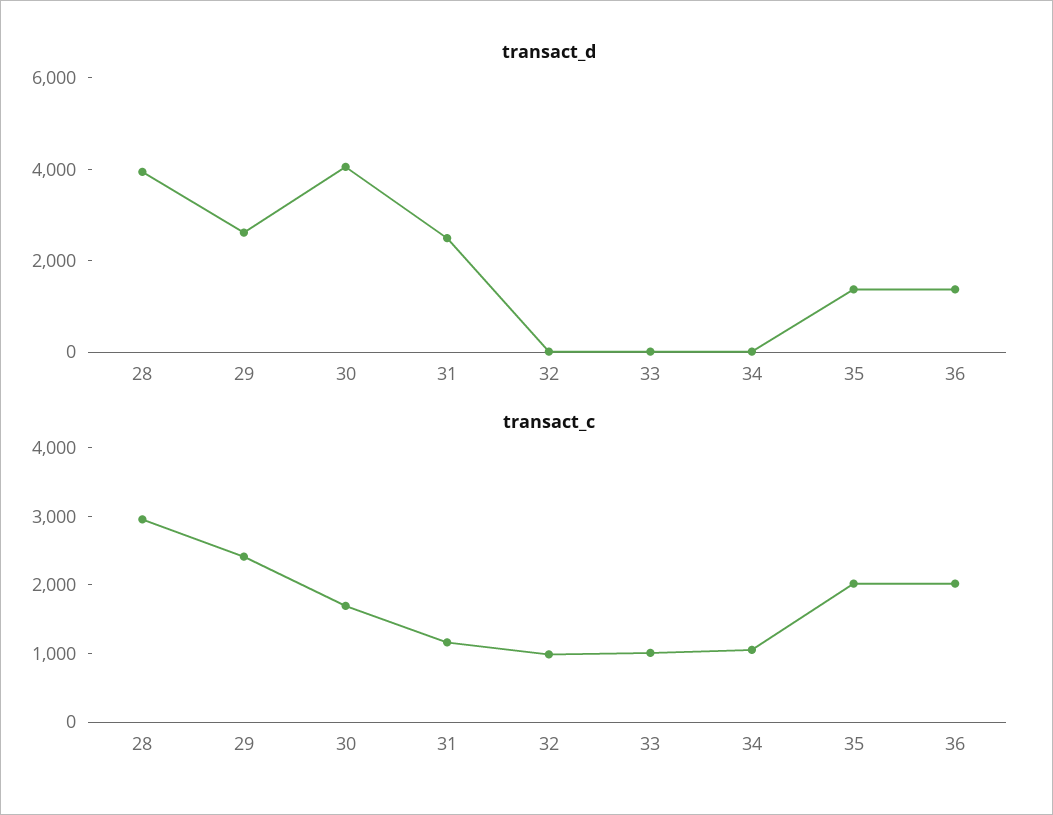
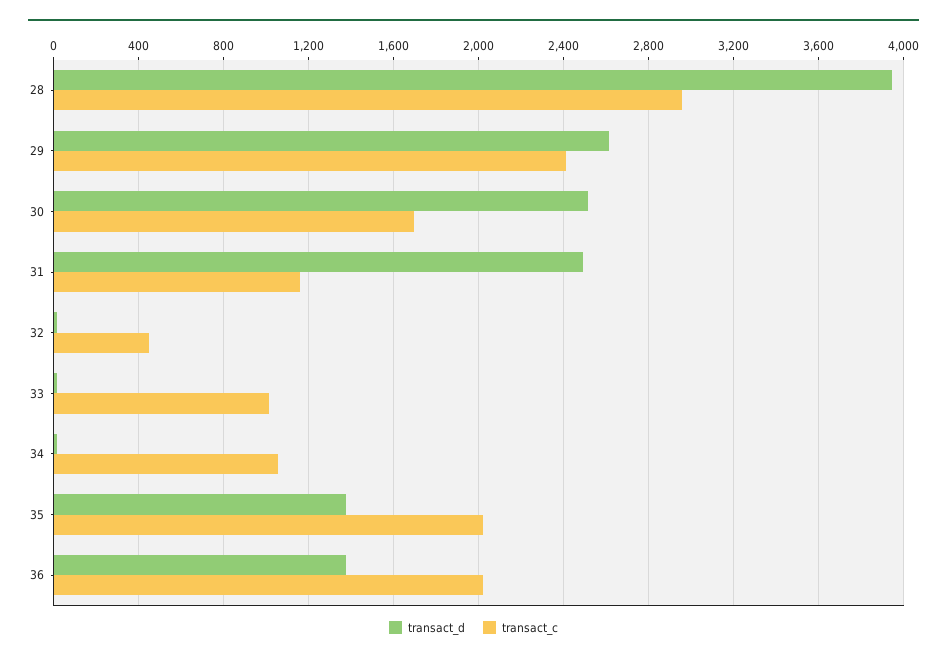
transact_d, 30: 4000 -> 2500
transact_c, 32: 1000 -> 450

